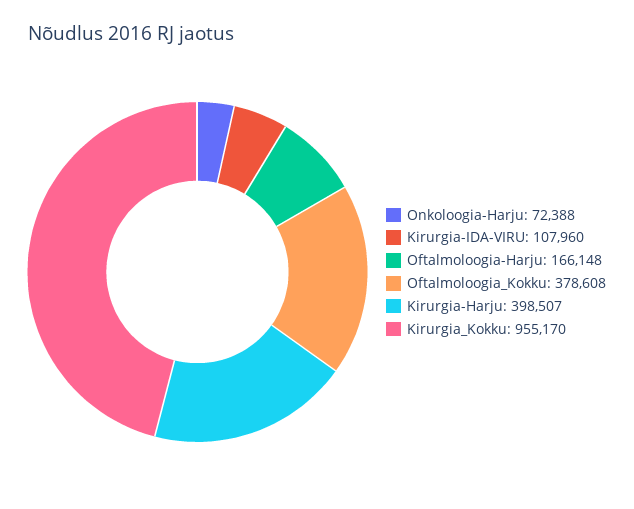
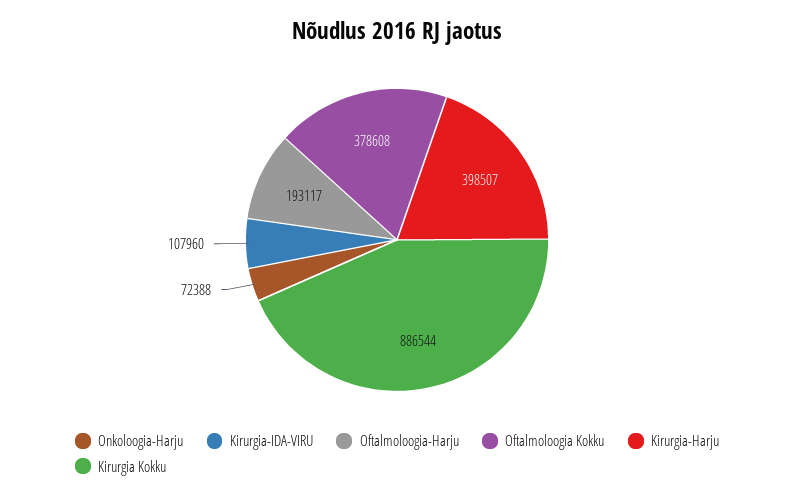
Oftalmoloogia-Harju: 166148 -> 193117
Kirurgia_Kokku: 955170 -> 886544

